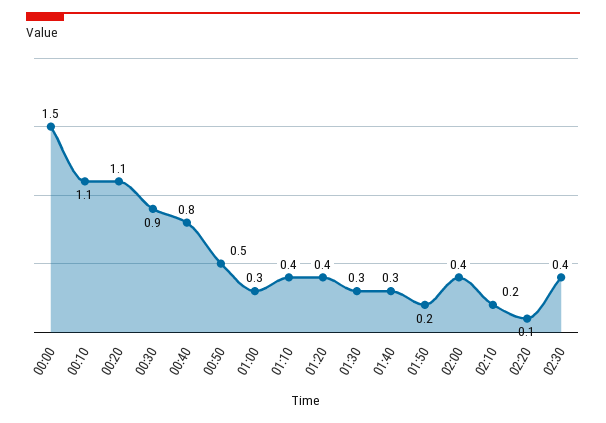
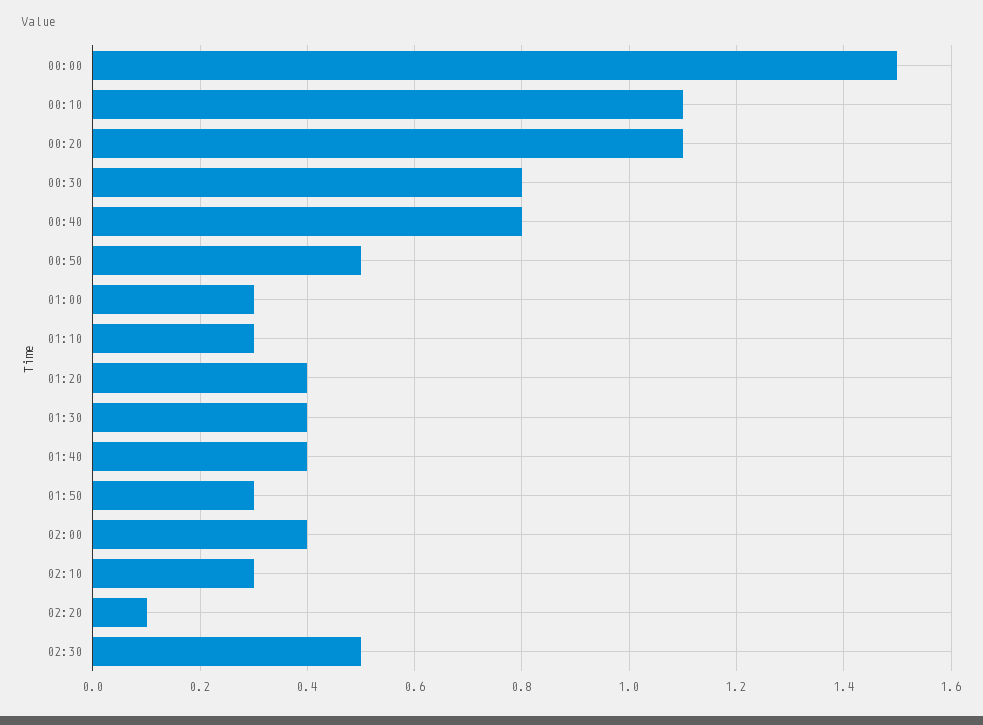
00:30: 0.9 -> 0.8
01:10: 0.4 -> 0.3
01:30: 0.3 -> 0.4
01:40: 0.3 -> 0.4
01:50: 0.2 -> 0.3
02:10: 0.2 -> 0.3
02:30: 0.4 -> 0.5

